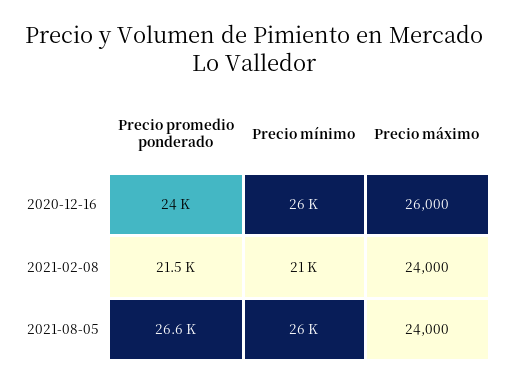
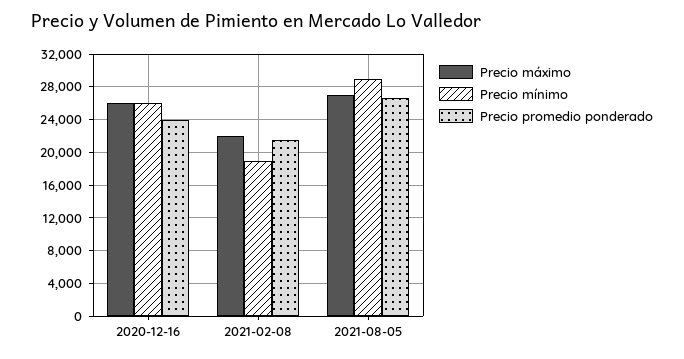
Precio mínimo, 2021-02-08: 21000 -> 19000
Precio máximo, 2021-02-08: 24000 -> 22000
Precio mínimo, 2021-08-05: 26000 -> 29000
Precio máximo, 2021-08-05: 24000 -> 27000

